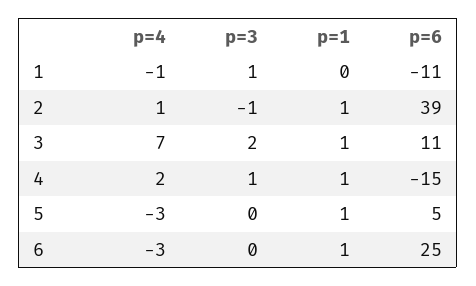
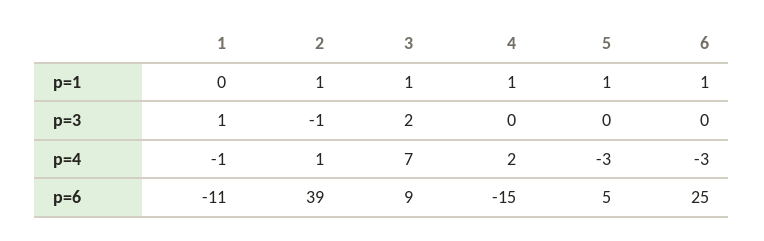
p=6, 3: 11 -> 9
p=3, 4: 1 -> 0

